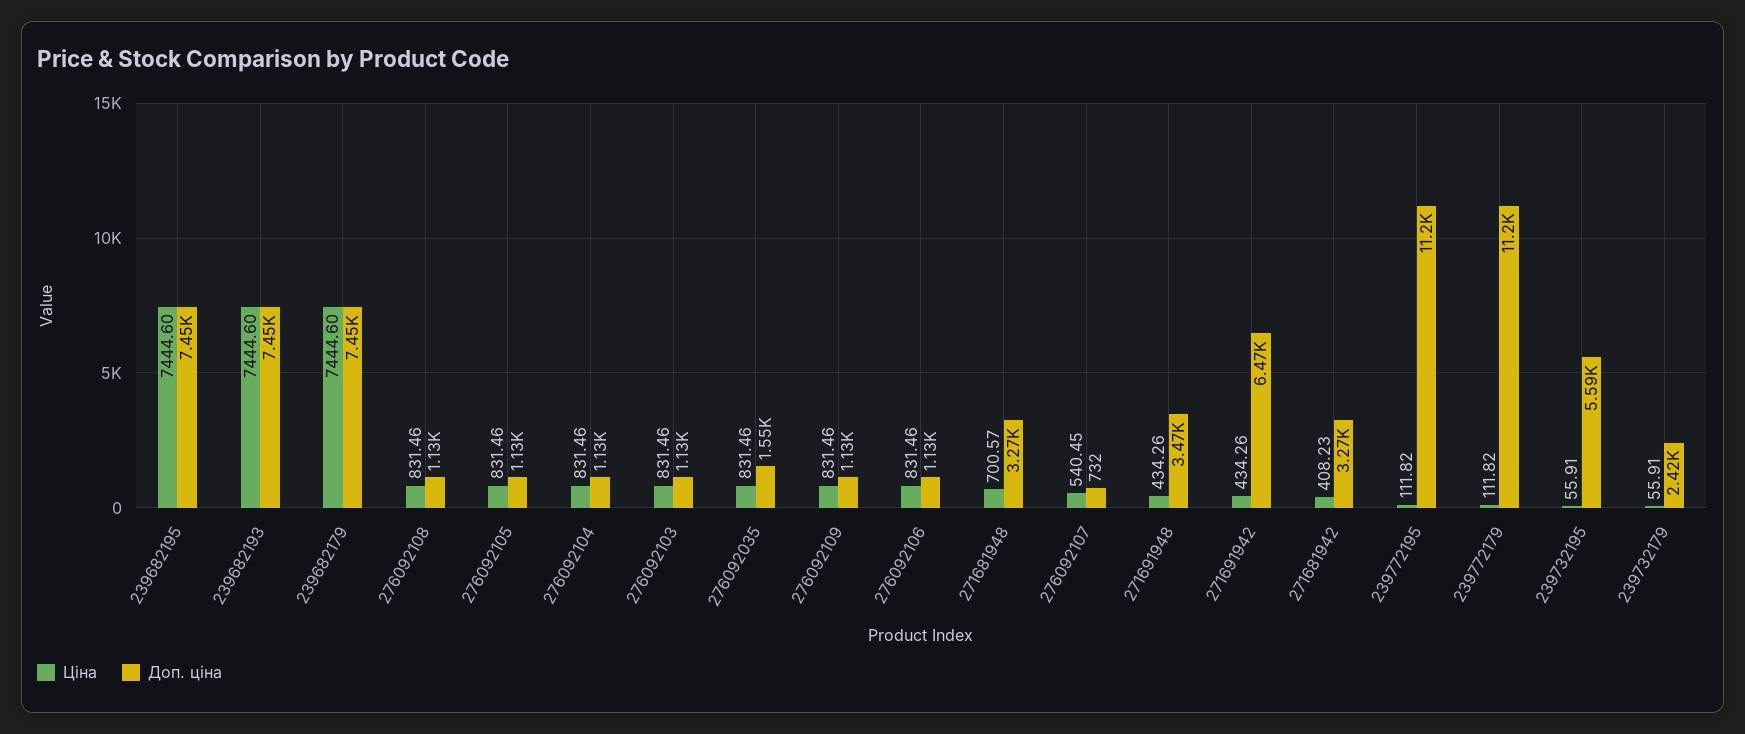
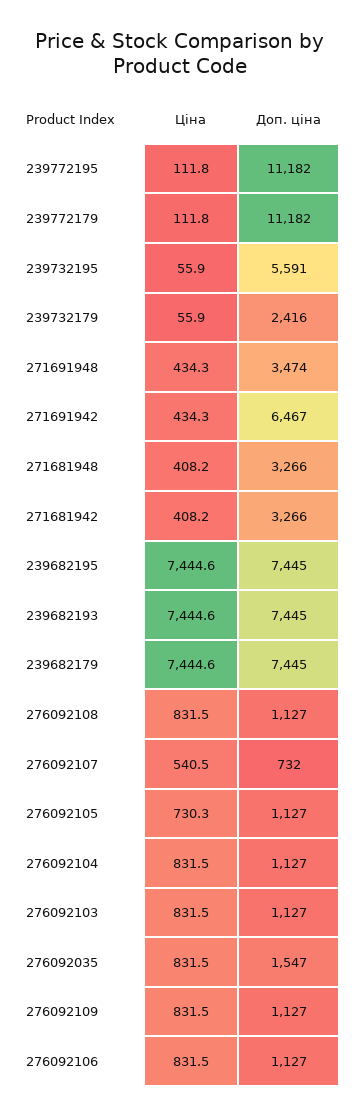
Ціна, 276092105: 831.46 -> 730.3
Ціна, 271681948: 700.57 -> 408.2

